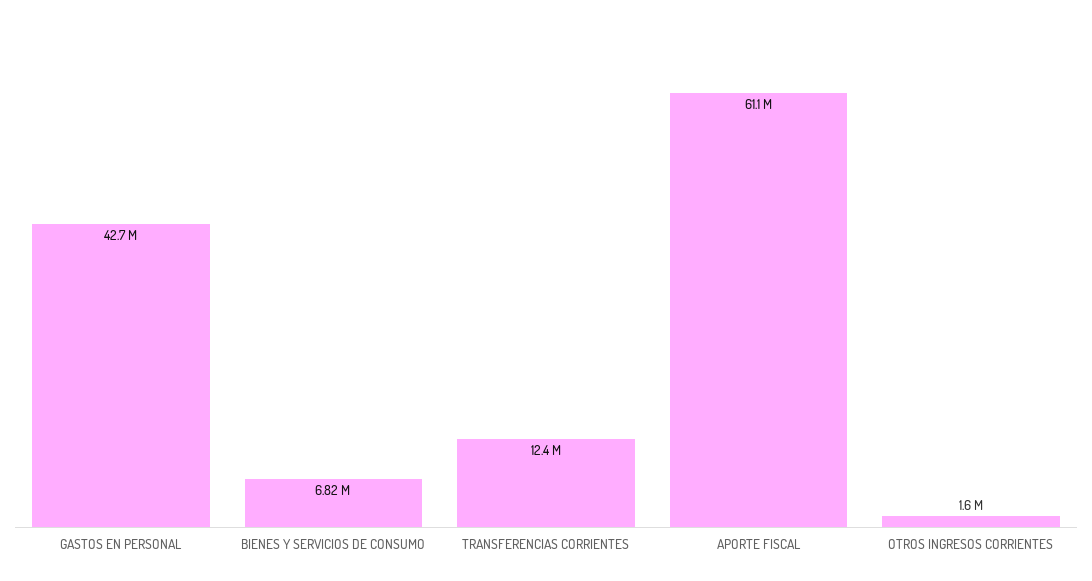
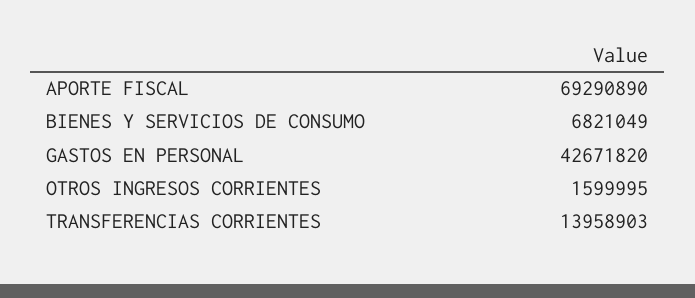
TRANSFERENCIAS CORRIENTES: 12400000 -> 13958903
APORTE FISCAL: 61100000 -> 69290890

